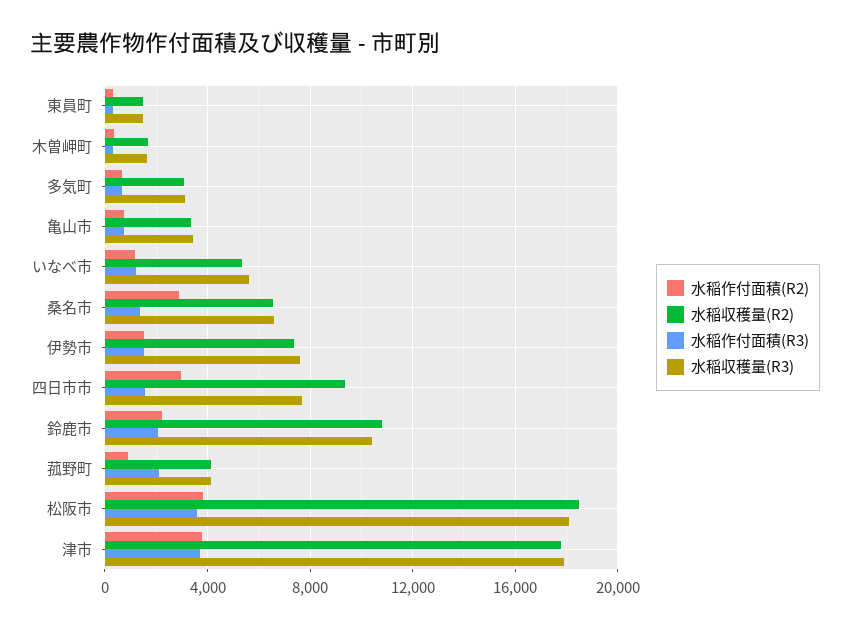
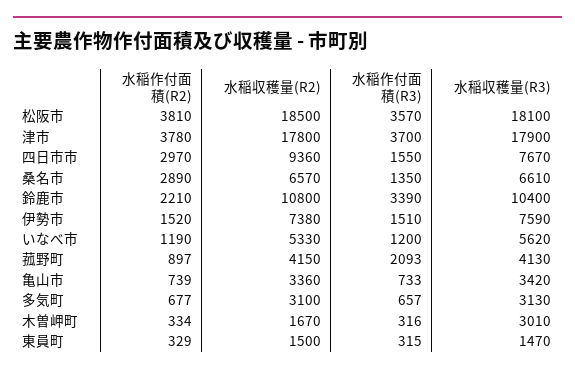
水稲収穫量(R3), 木曽岬町: 1500 -> 3010
水稲作付面積(R3), 鈴鹿市: 2000 -> 3390

